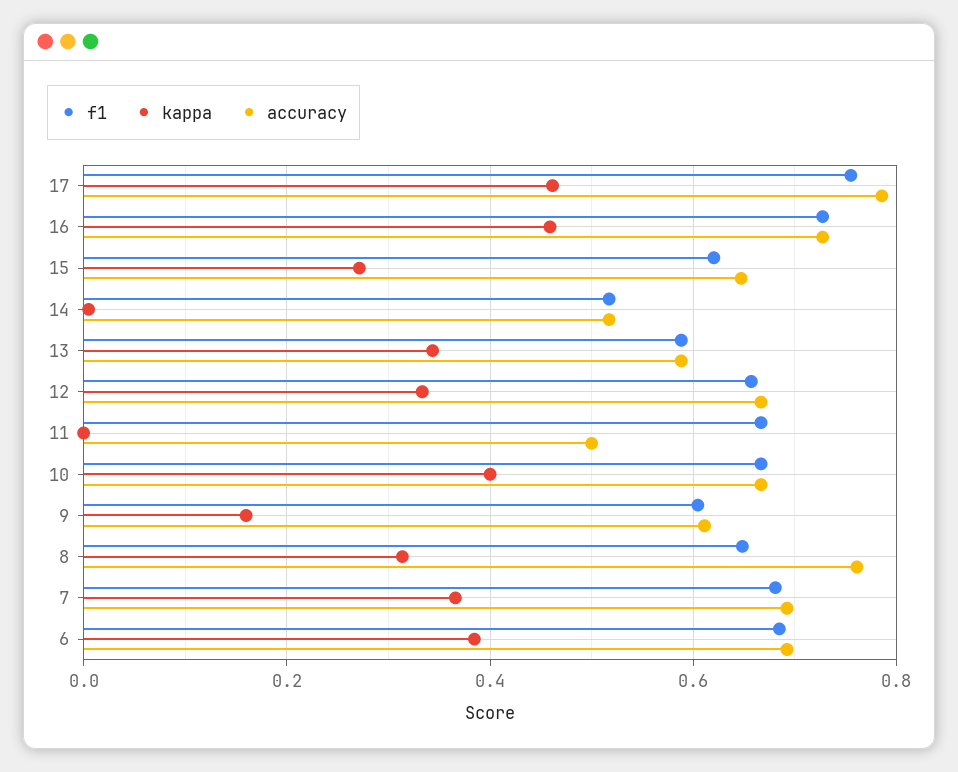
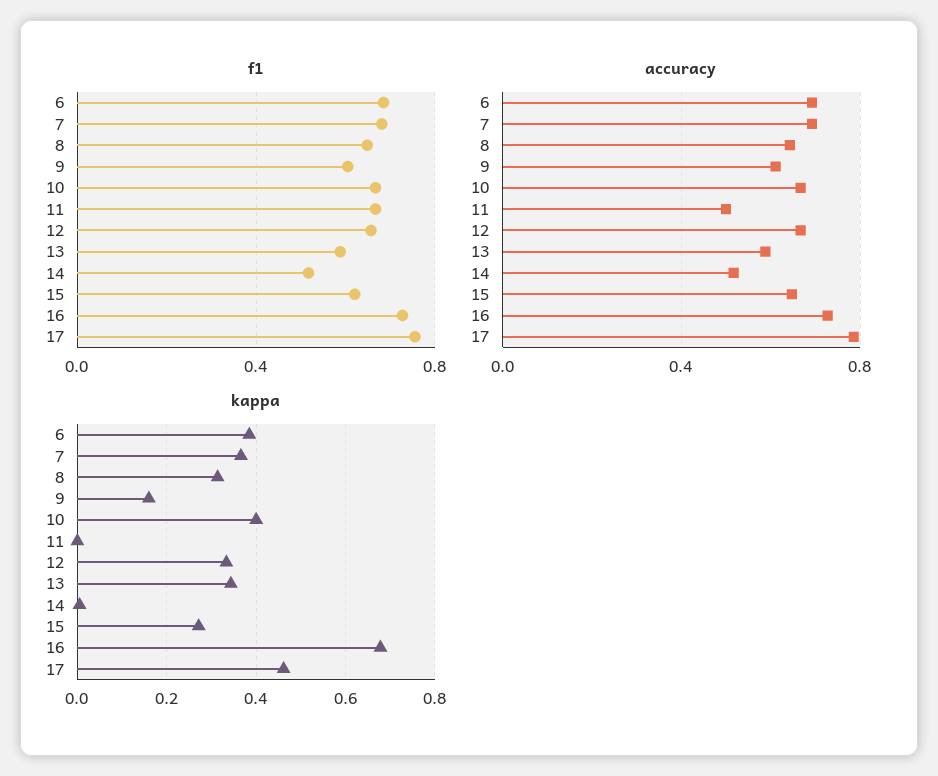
kappa, 16: 0.46 -> 0.68
accuracy, 8: 0.76 -> 0.65

